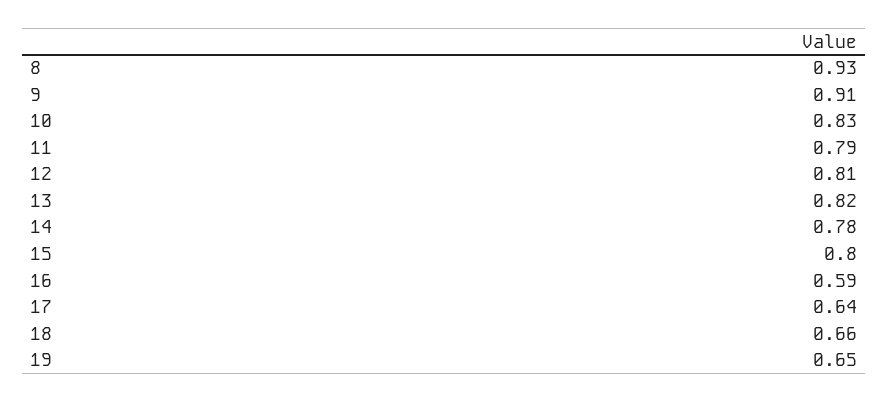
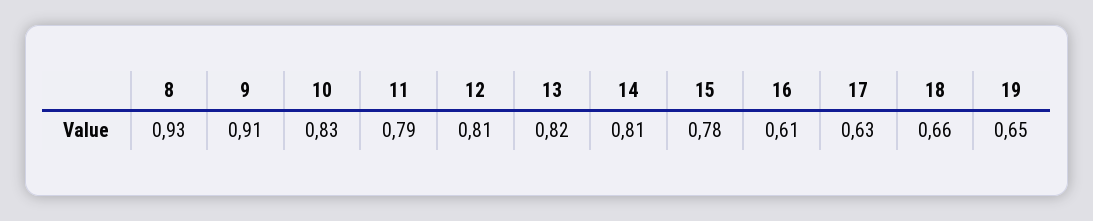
14: 0.78 -> 0.81
15: 0.8 -> 0.78
16: 0.59 -> 0.61
17: 0.64 -> 0.63

